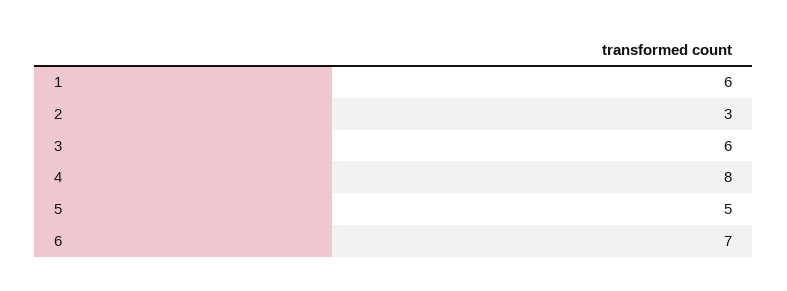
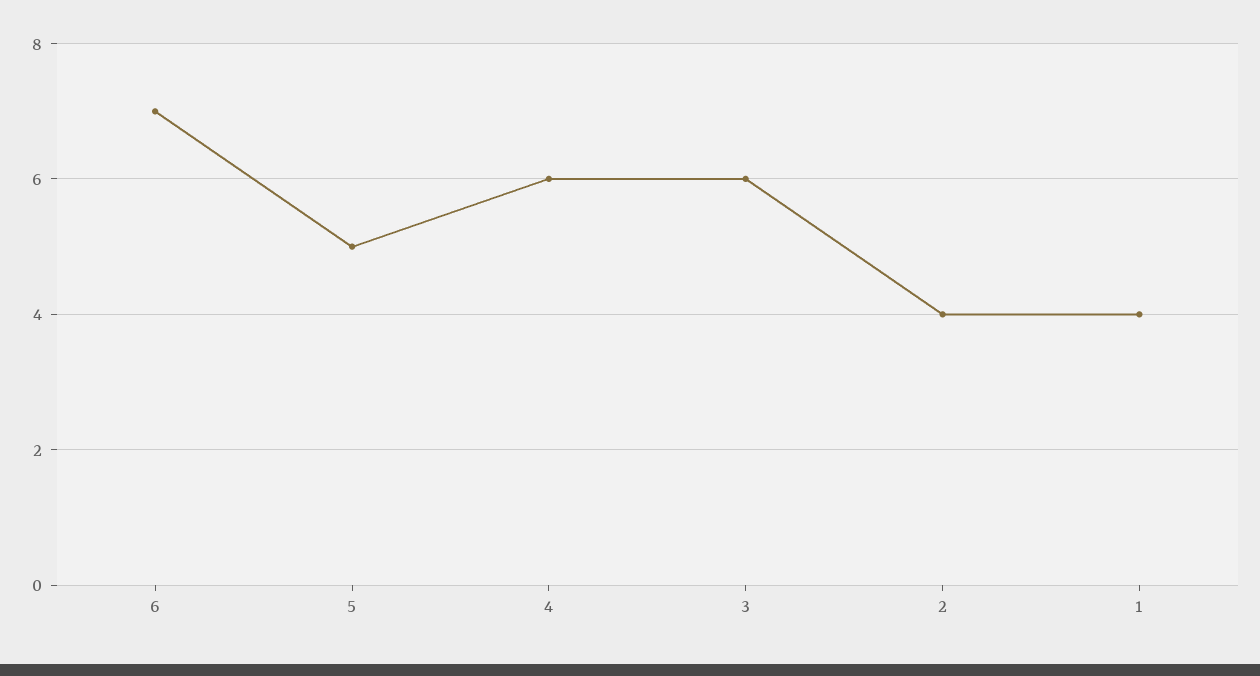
1: 6 -> 4
2: 3 -> 4
4: 8 -> 6

